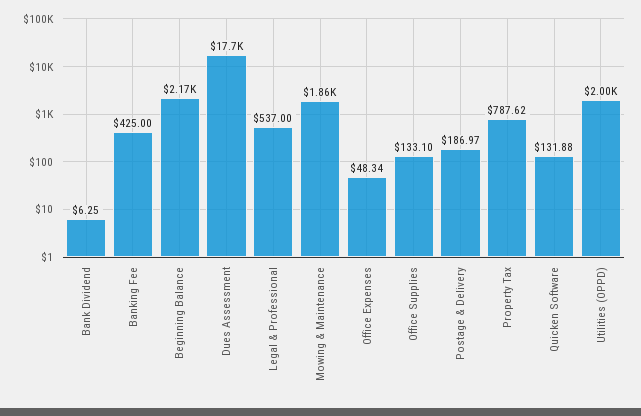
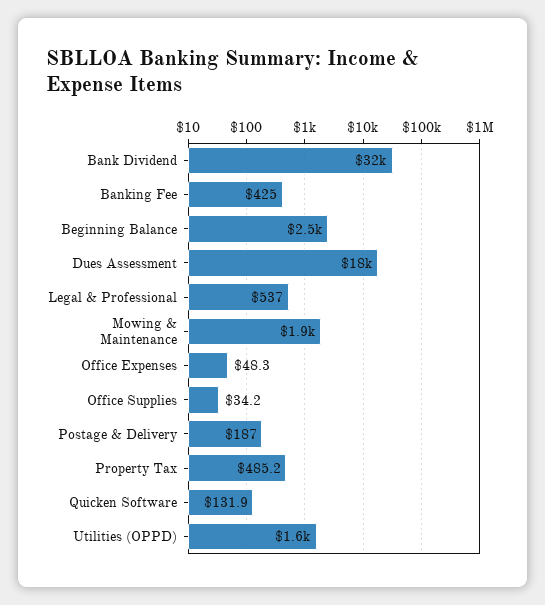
Bank Dividend: 6.25 -> 32000
Beginning Balance: 2170 -> 2500
Office Supplies: 133.1 -> 34.2
Property Tax: 787.62 -> 485.2
Utilities (OPPD): 2000 -> 1600

